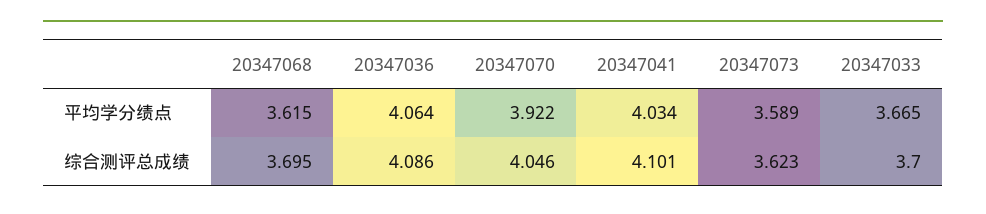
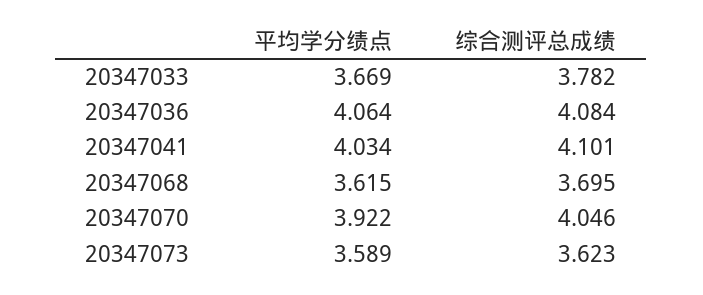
20347033, 平均学分绩点: 3.665 -> 3.669
20347036, 综合测评总成绩: 4.086 -> 4.084
20347033, 综合测评总成绩: 3.7 -> 3.782

